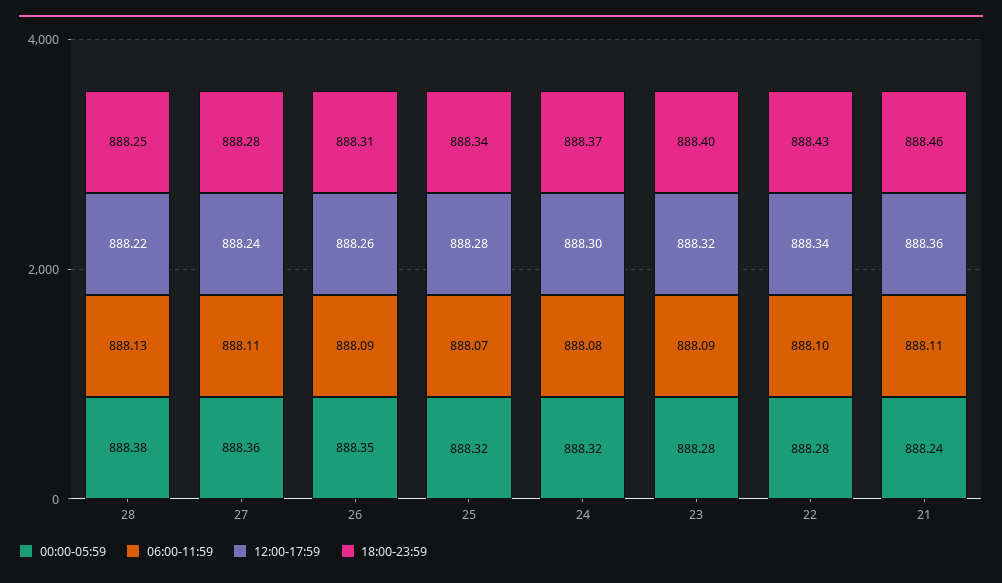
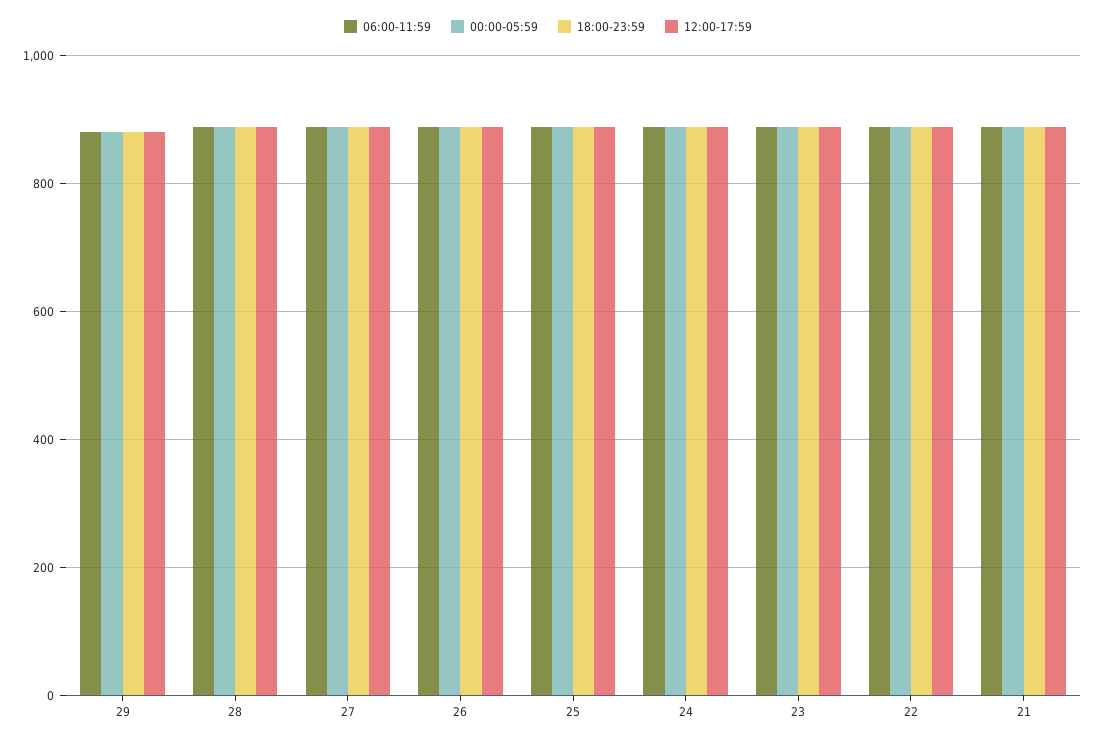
06:00-11:59, 29: none -> 880
00:00-05:59, 29: none -> 880
18:00-23:59, 29: none -> 880
12:00-17:59, 29: none -> 880

